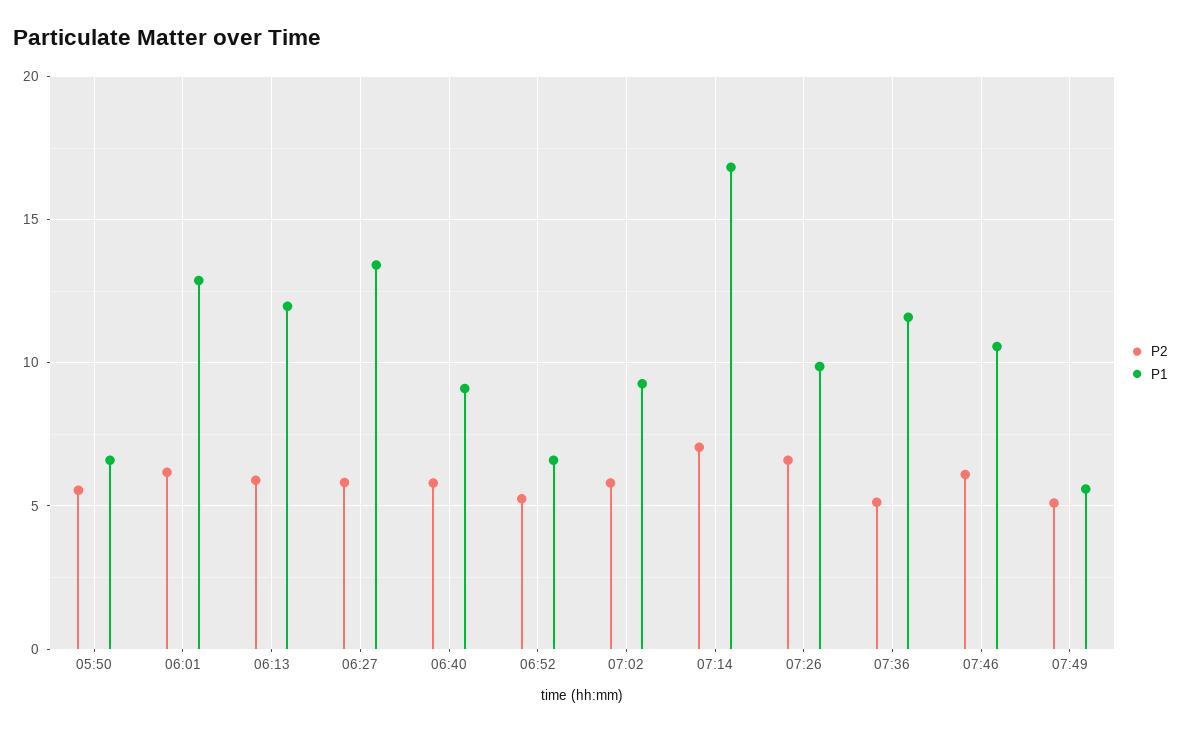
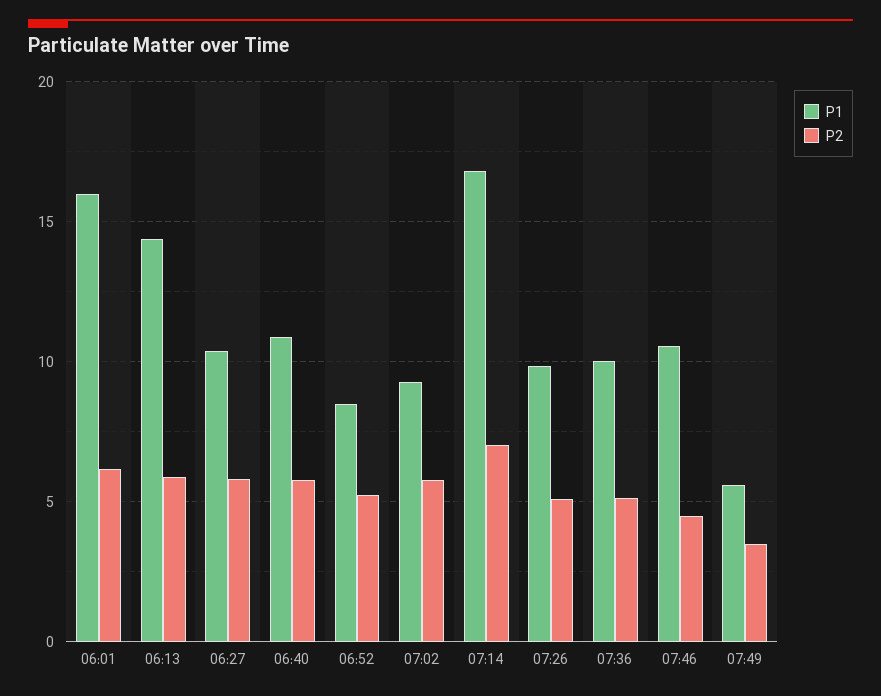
P2, 05:50: 5.5 -> none
P1, 05:50: 6.5 -> none
P1, 06:01: 13 -> 16
P1, 06:13: 12 -> 14.5
P1, 06:27: 13.5 -> 10.5
P1, 06:40: 9 -> 11
P1, 06:52: 6.5 -> 8.5
P2, 07:26: 6.5 -> 5
P1, 07:36: 11.5 -> 10
P2, 07:46: 6 -> 4.5
P2, 07:49: 5 -> 3.5

